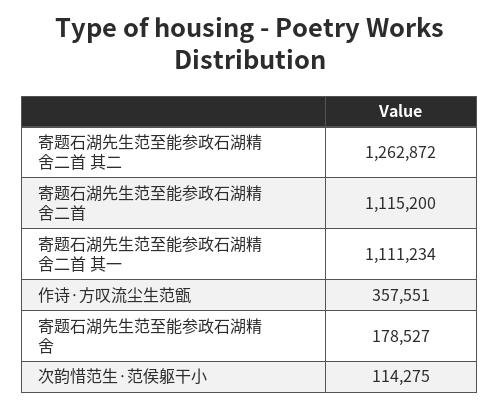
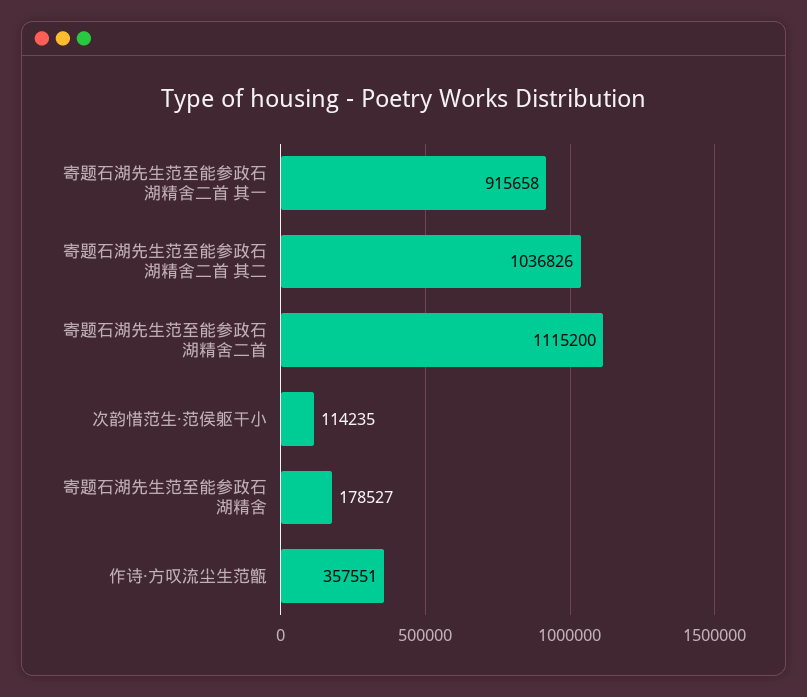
寄题石湖先生范至能参政石湖精舍二首 其二: 1262872 -> 1036826
寄题石湖先生范至能参政石湖精舍二首 其一: 1111234 -> 915658
次韵惜范生·范侯躯干小: 114275 -> 114235

